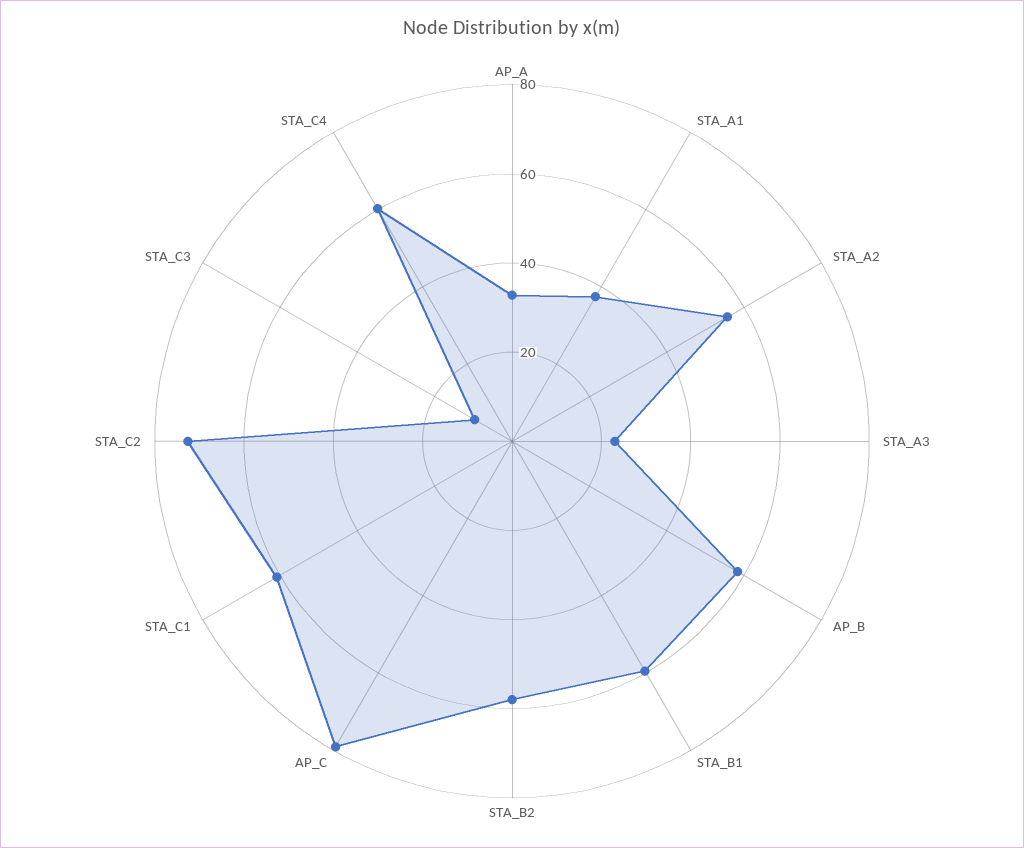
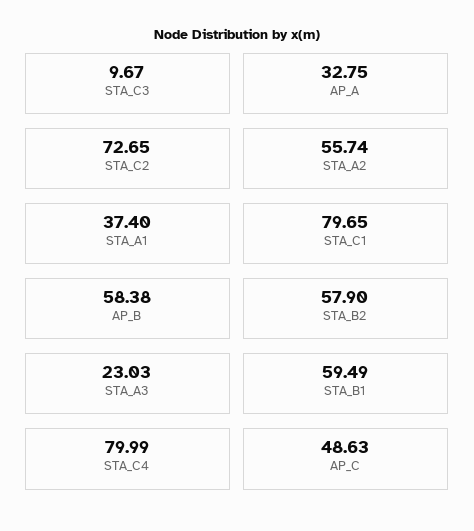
AP_C: 80 -> 48.63
STA_C1: 60 -> 79.65
STA_C4: 60 -> 79.99

